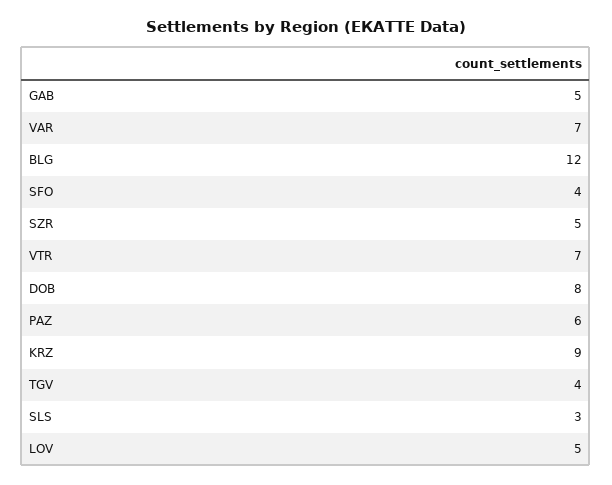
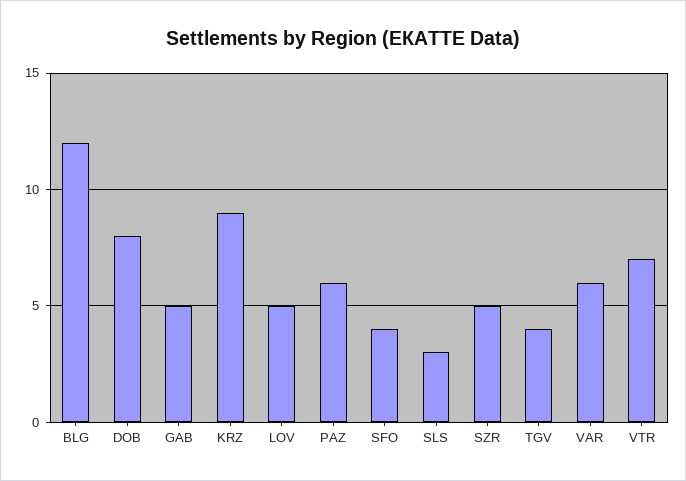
VAR: 7 -> 6

